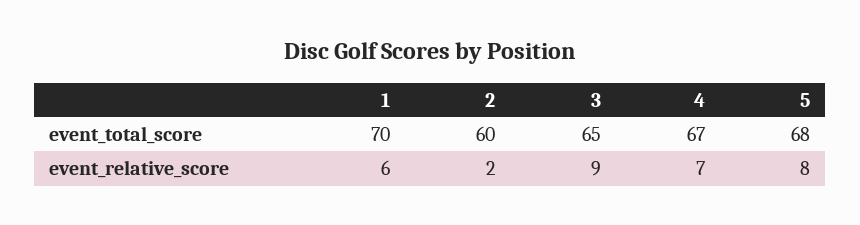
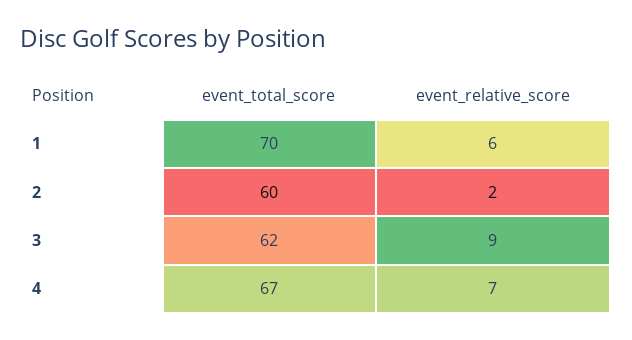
3, event_total_score: 65 -> 62
5, event_total_score: 68 -> none
5, event_relative_score: 8 -> none

